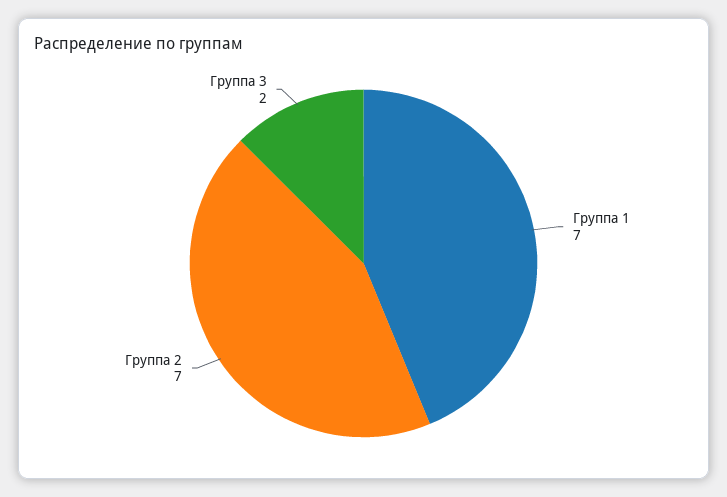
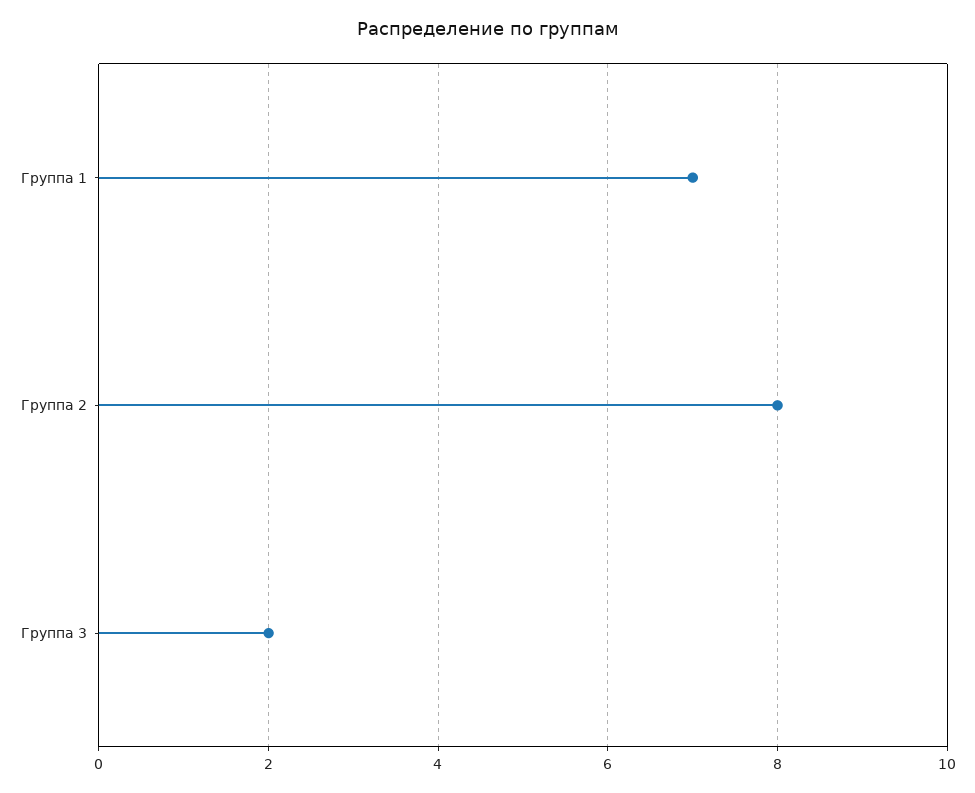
Группа 2: 7 -> 8

